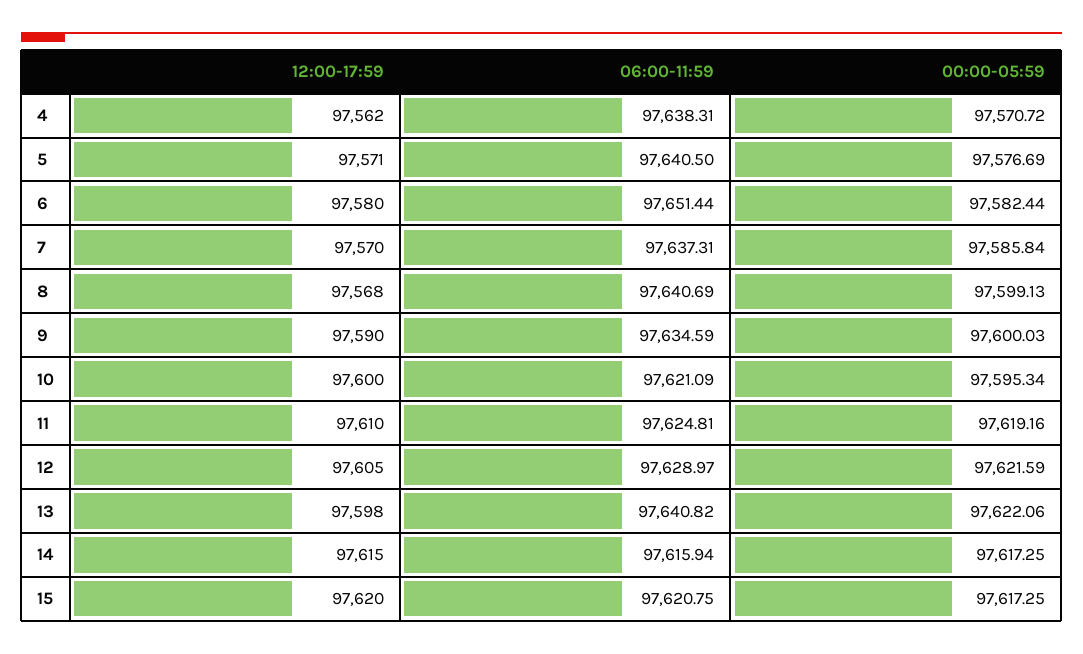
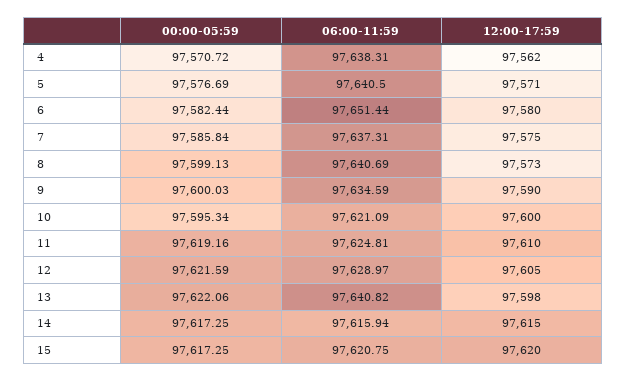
12:00-17:59, 7: 97570 -> 97575
12:00-17:59, 8: 97568 -> 97573

